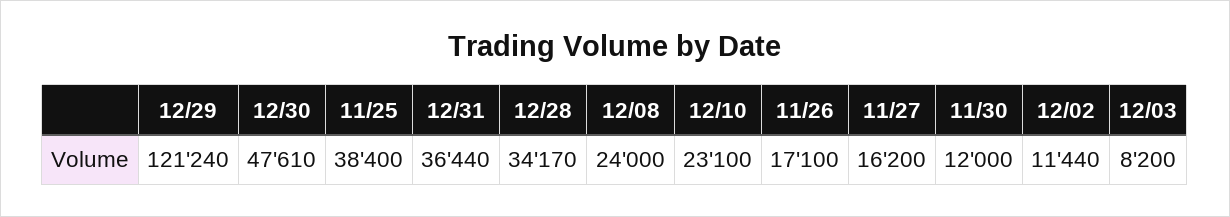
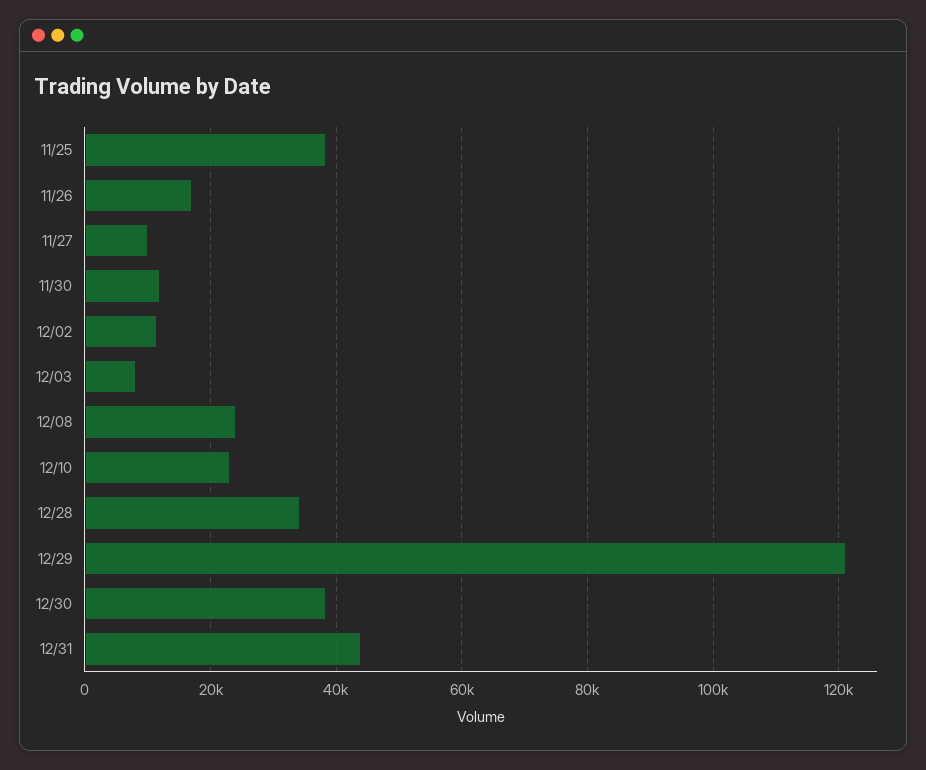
12/30: 47610 -> 38000
12/31: 36440 -> 44000
11/27: 16200 -> 10000

